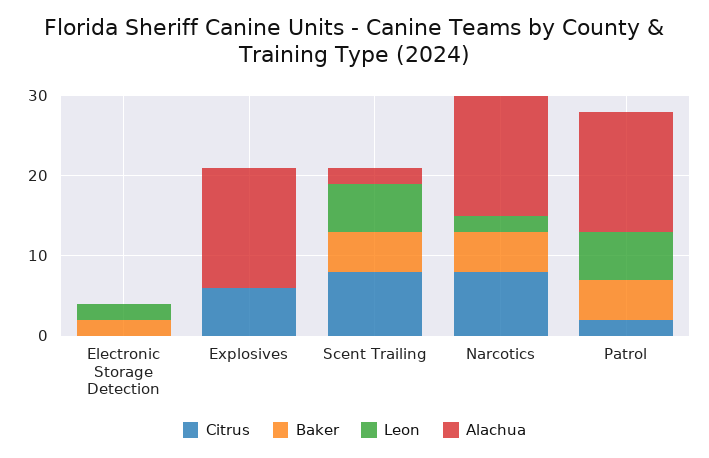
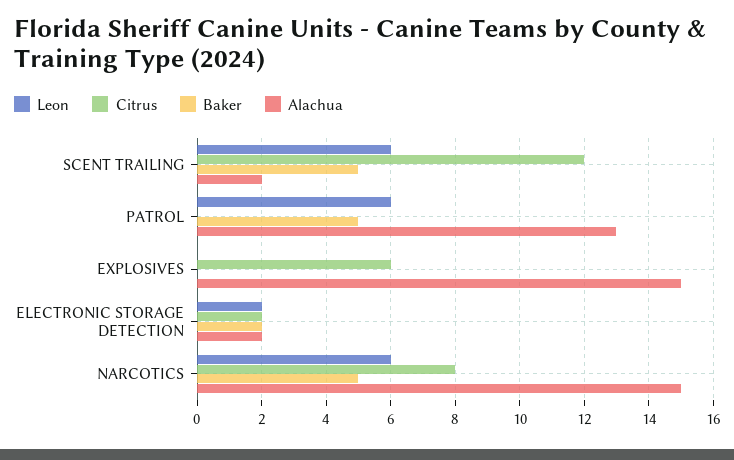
Citrus, Electronic Storage Detection: 0 -> 2
Alachua, Electronic Storage Detection: 0 -> 2
Citrus, Scent Trailing: 8 -> 12
Leon, Narcotics: 2 -> 6
Citrus, Patrol: 2 -> 0
Alachua, Patrol: 15 -> 13

